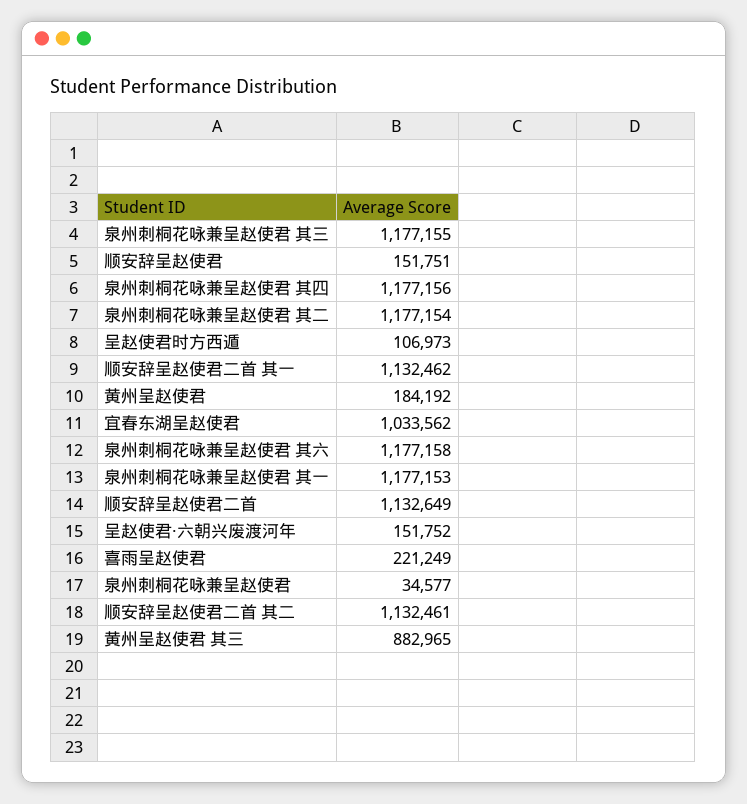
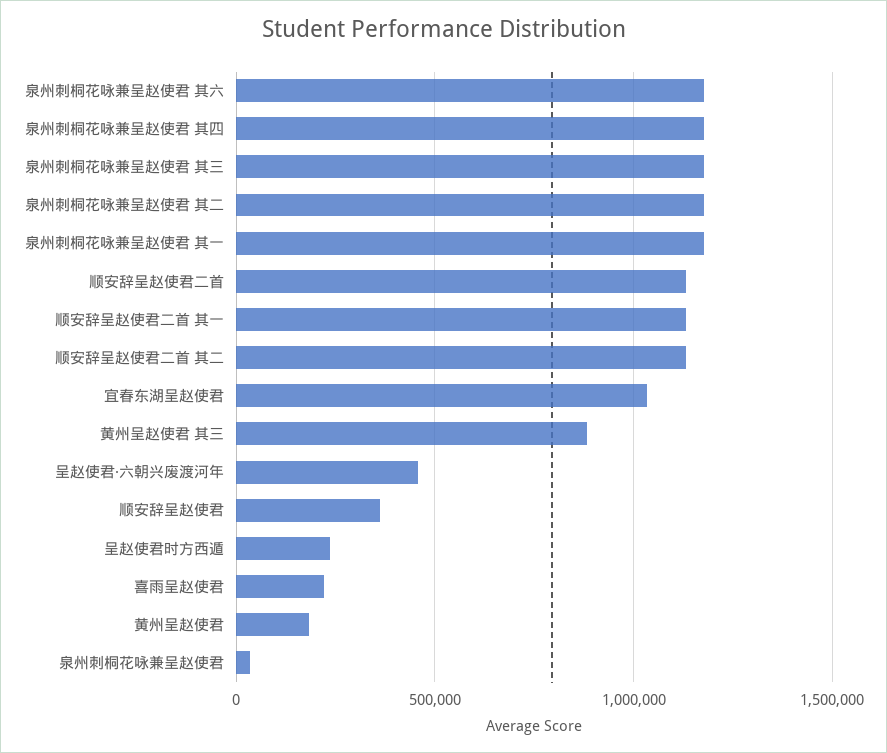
顺安辞呈赵使君: 151751 -> 350000
呈赵使君时方西遁: 106973 -> 250000
呈赵使君·六朝兴废渡河年: 151752 -> 450000

